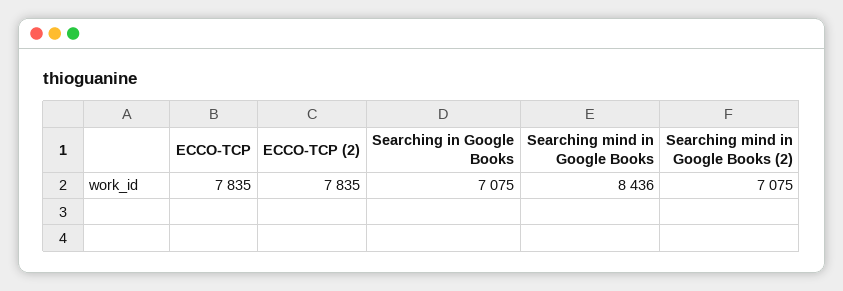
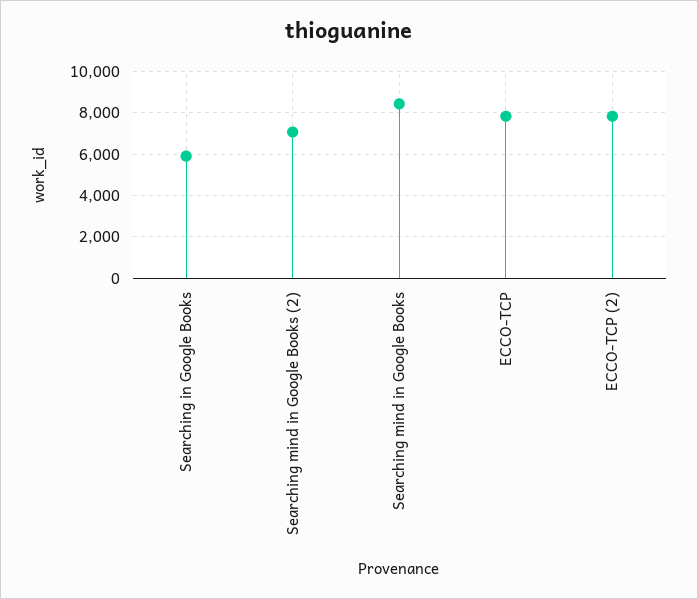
Searching in Google Books: 7075 -> 6000

